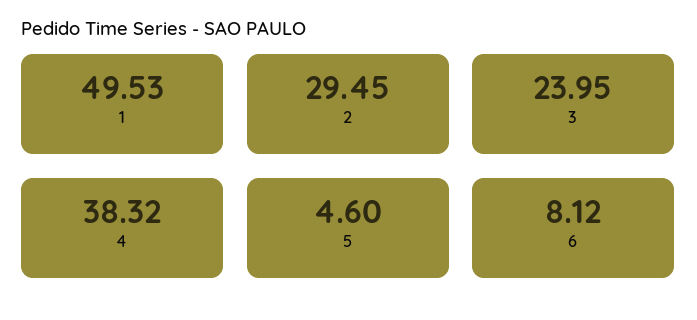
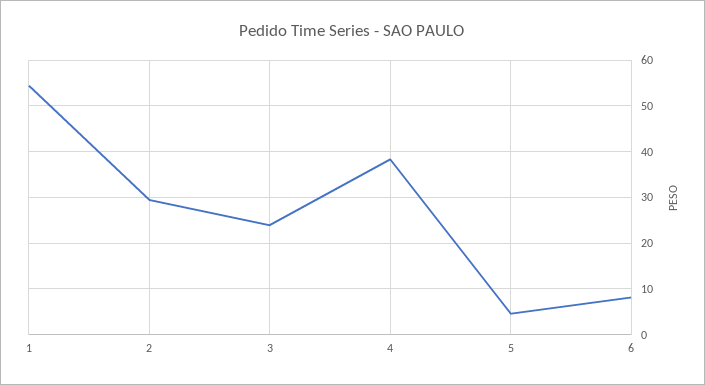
1: 49.53 -> 54

